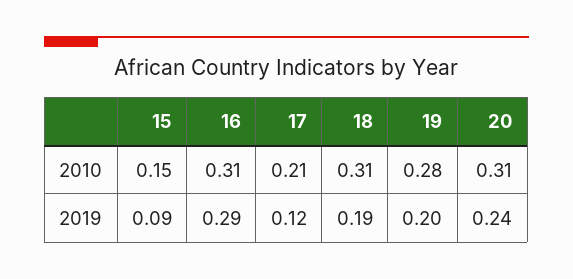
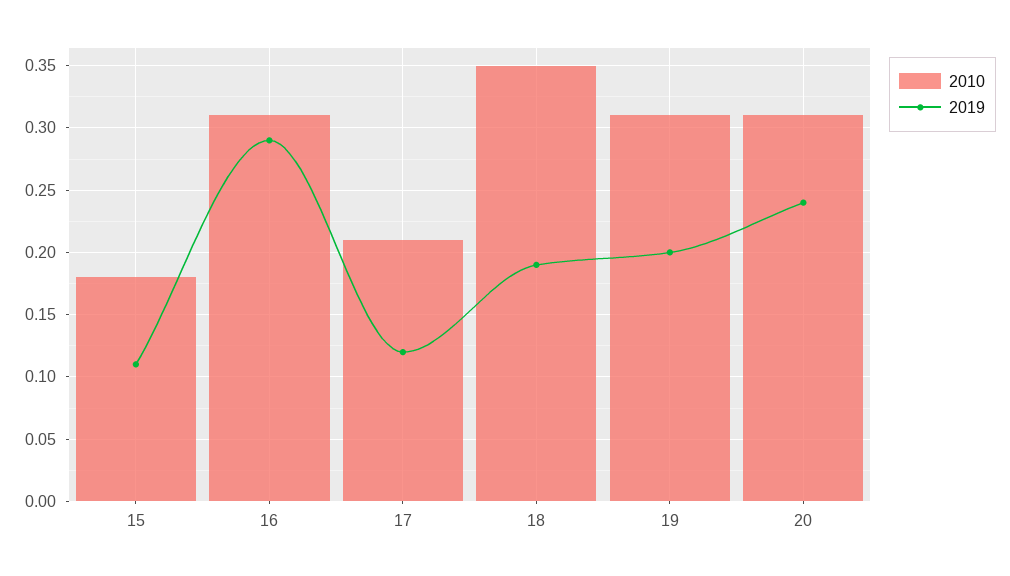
2010, 15: 0.15 -> 0.18
2010, 18: 0.31 -> 0.35
2010, 19: 0.28 -> 0.31
2019, 15: 0.09 -> 0.11

